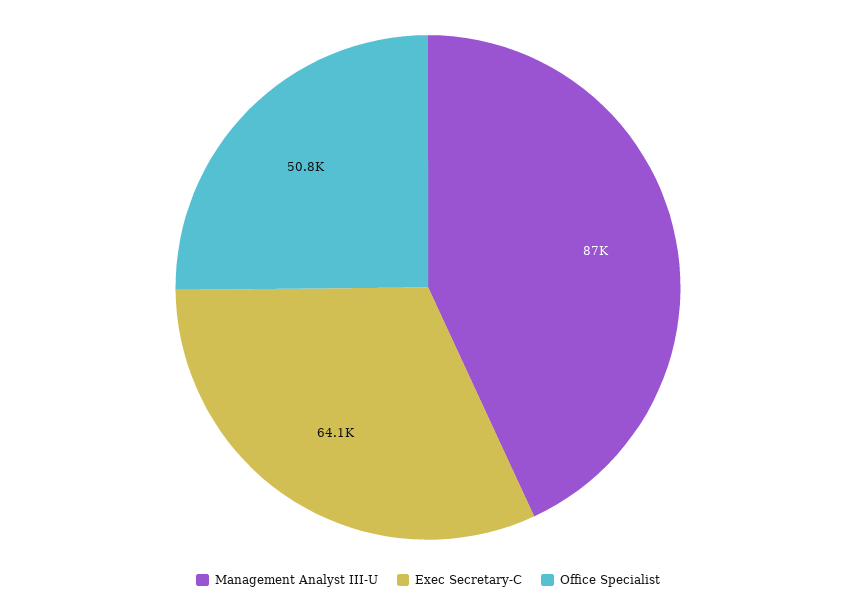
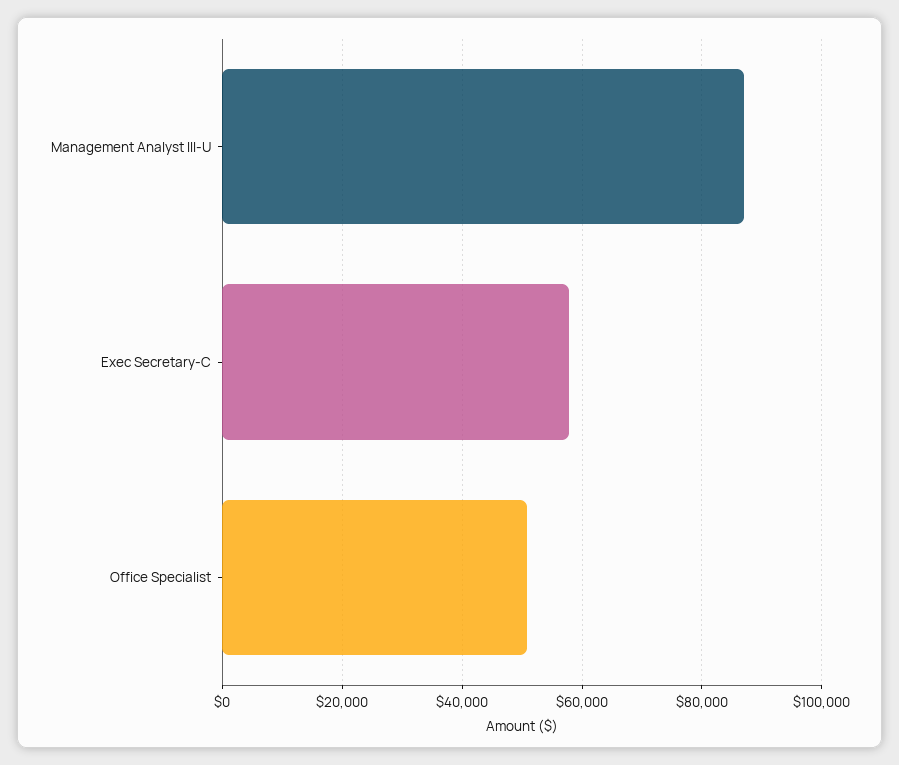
Exec Secretary-C: 64100 -> 58000

